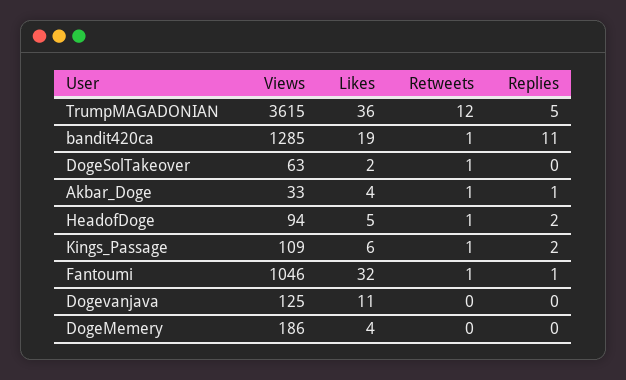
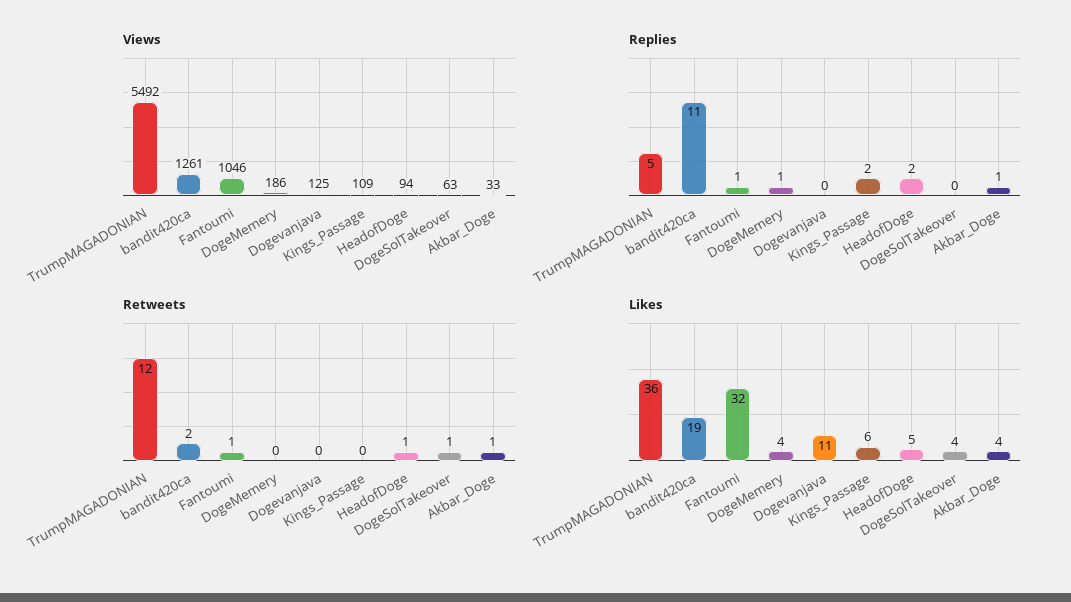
Views, TrumpMAGADONIAN: 3615 -> 5492
Views, bandit420ca: 1285 -> 1261
Retweets, bandit420ca: 1 -> 2
Likes, DogeSolTakeover: 2 -> 4
Retweets, Kings_Passage: 1 -> 0
Replies, DogeMemery: 0 -> 1

